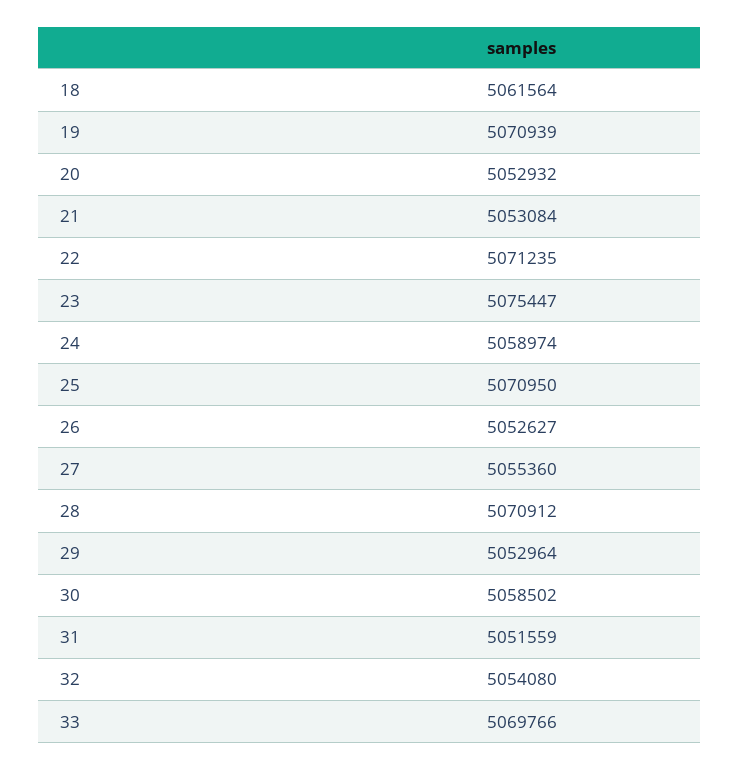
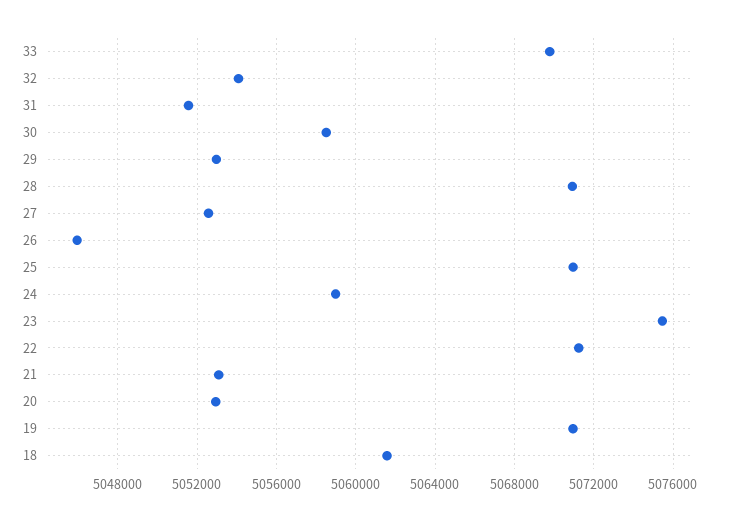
26: 5052627 -> 5046000
27: 5055360 -> 5052500

